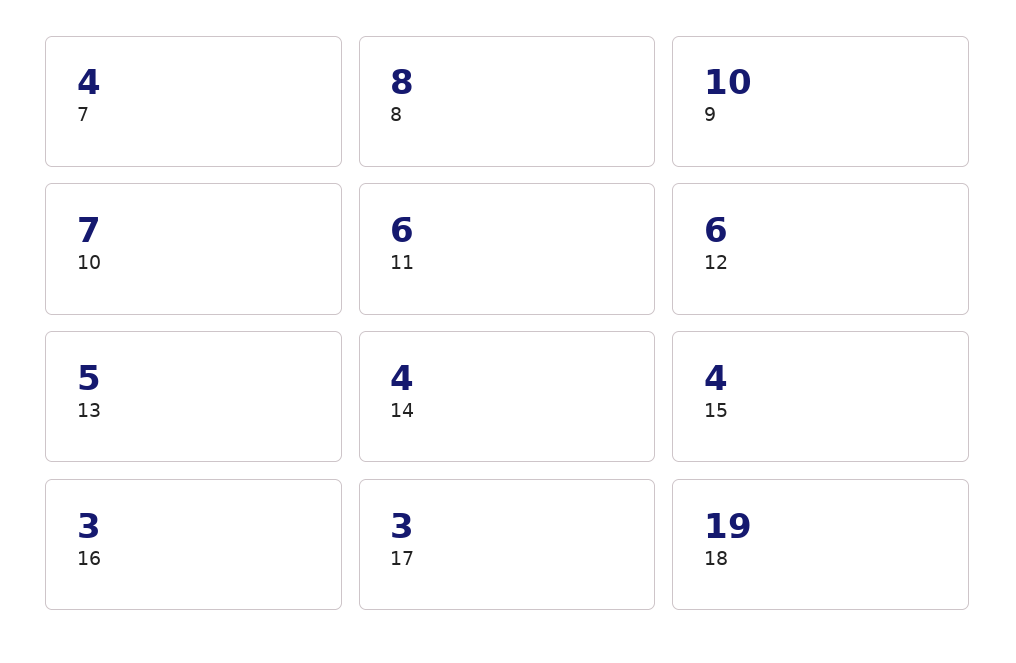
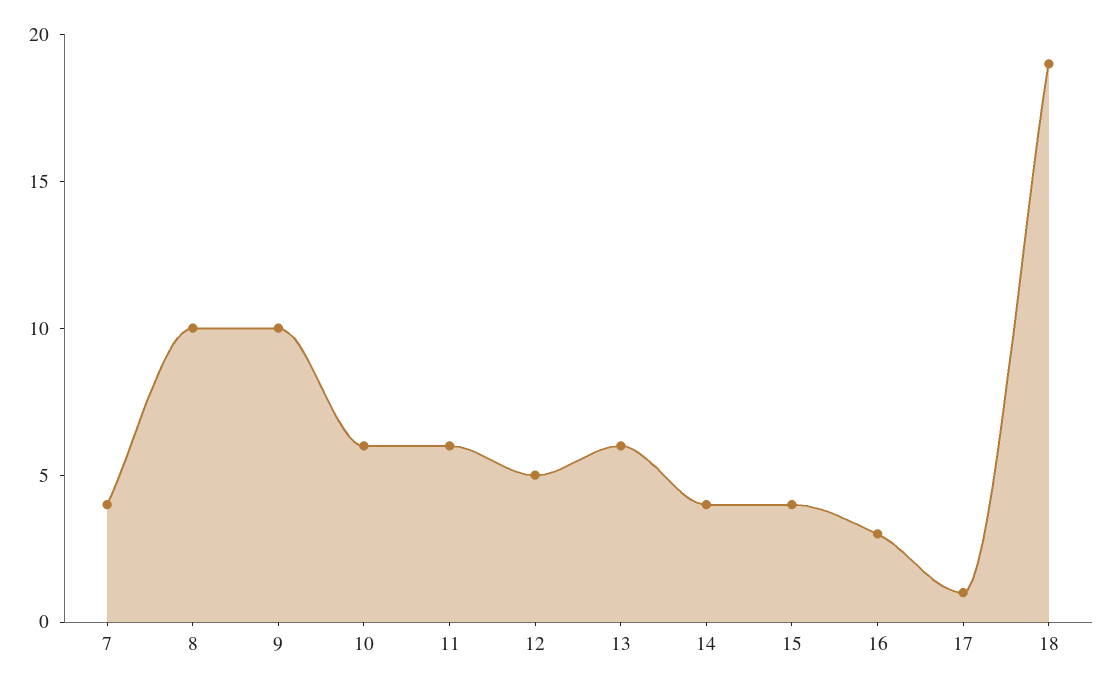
8: 8 -> 10
10: 7 -> 6
12: 6 -> 5
13: 5 -> 6
17: 3 -> 1

